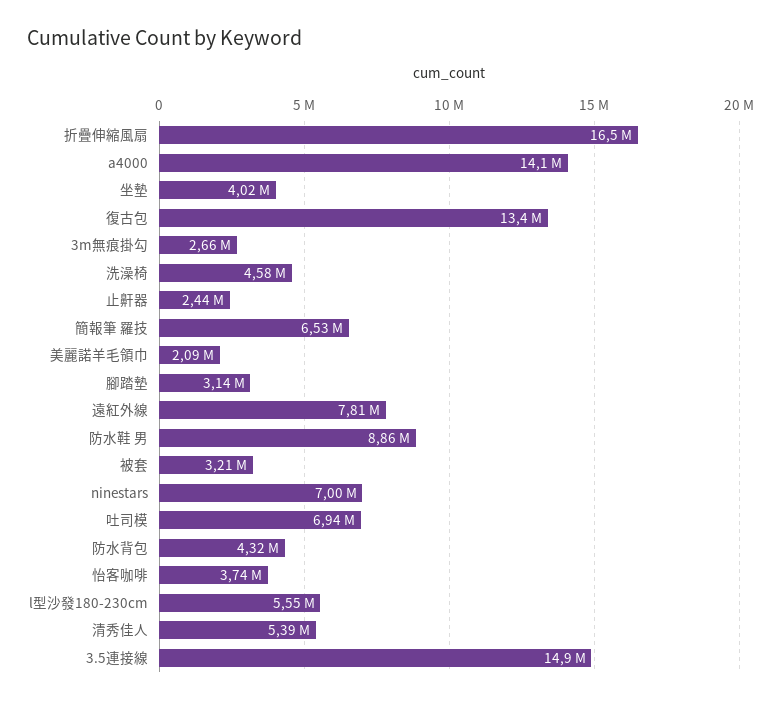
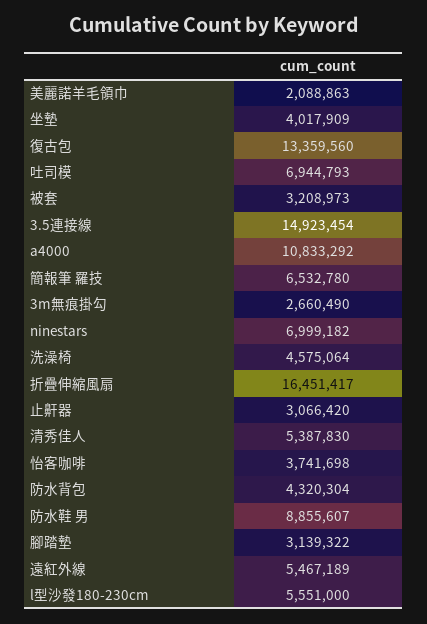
a4000: 14100000 -> 10833292
止鼾器: 2440000 -> 3066420
遠紅外線: 7810000 -> 5467189

